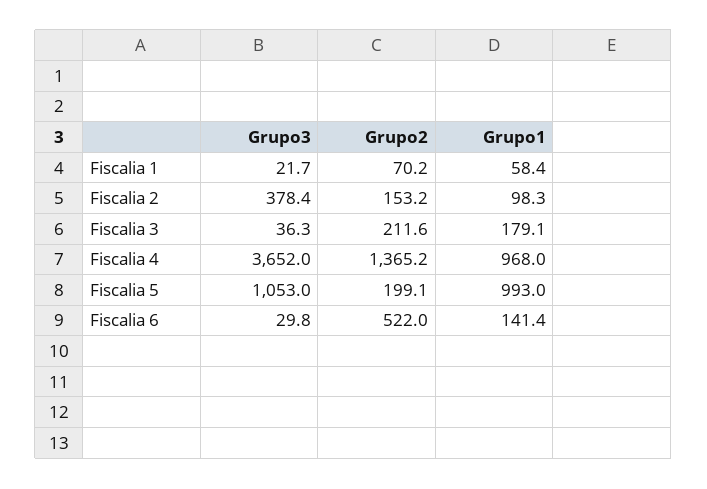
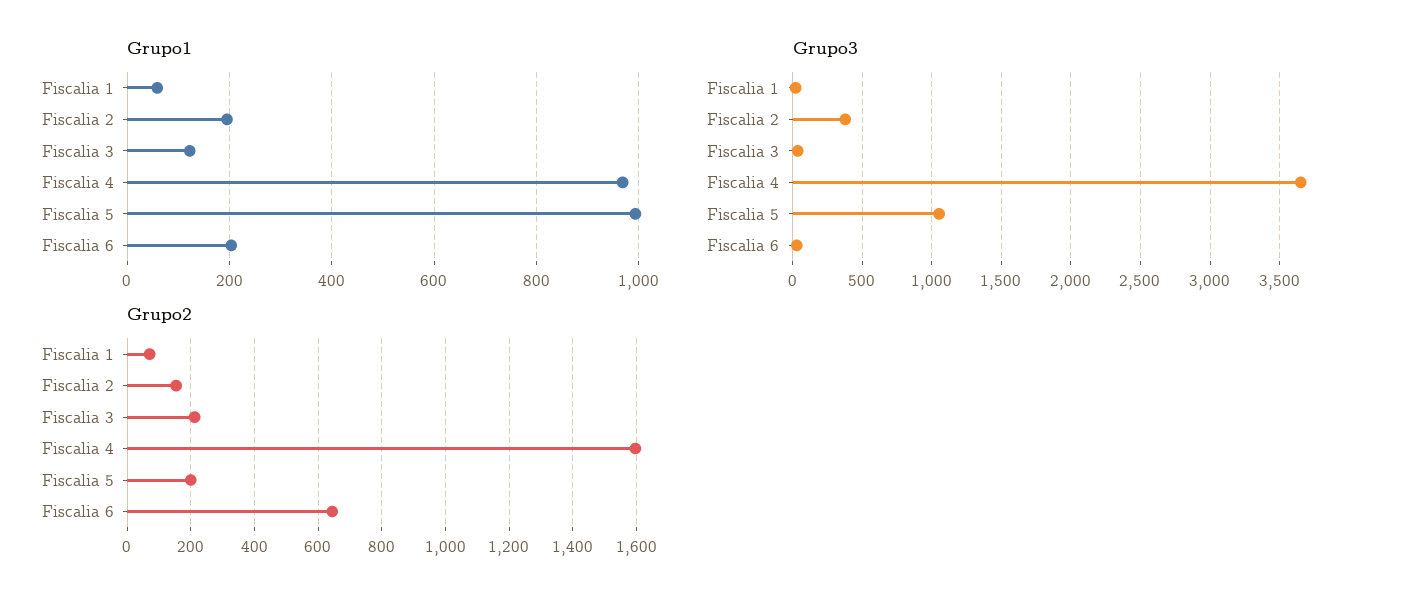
Grupo1, Fiscalia 2: 98.3 -> 200
Grupo1, Fiscalia 3: 179.1 -> 120
Grupo2, Fiscalia 4: 1365.2 -> 1600
Grupo2, Fiscalia 6: 522 -> 640
Grupo1, Fiscalia 6: 141.4 -> 200

